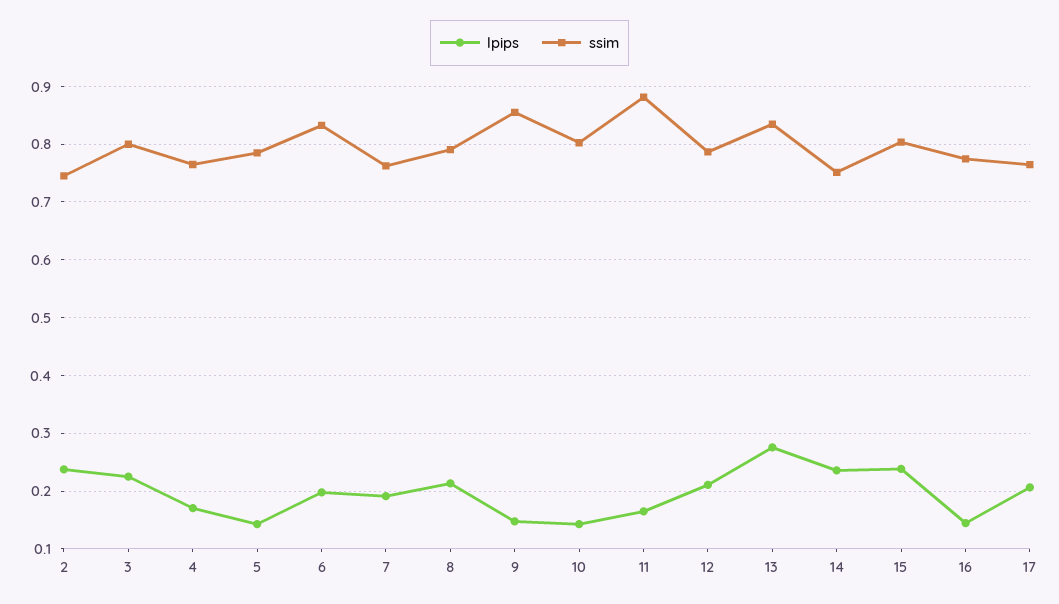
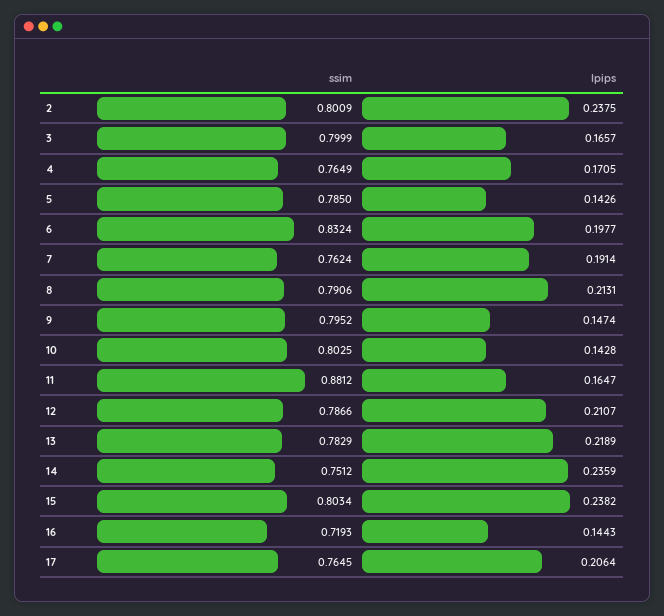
ssim, 2: 0.74 -> 0.8009
lpips, 3: 0.22 -> 0.1657
ssim, 9: 0.86 -> 0.7952
lpips, 13: 0.28 -> 0.2189
ssim, 13: 0.84 -> 0.7829
ssim, 16: 0.78 -> 0.7193

